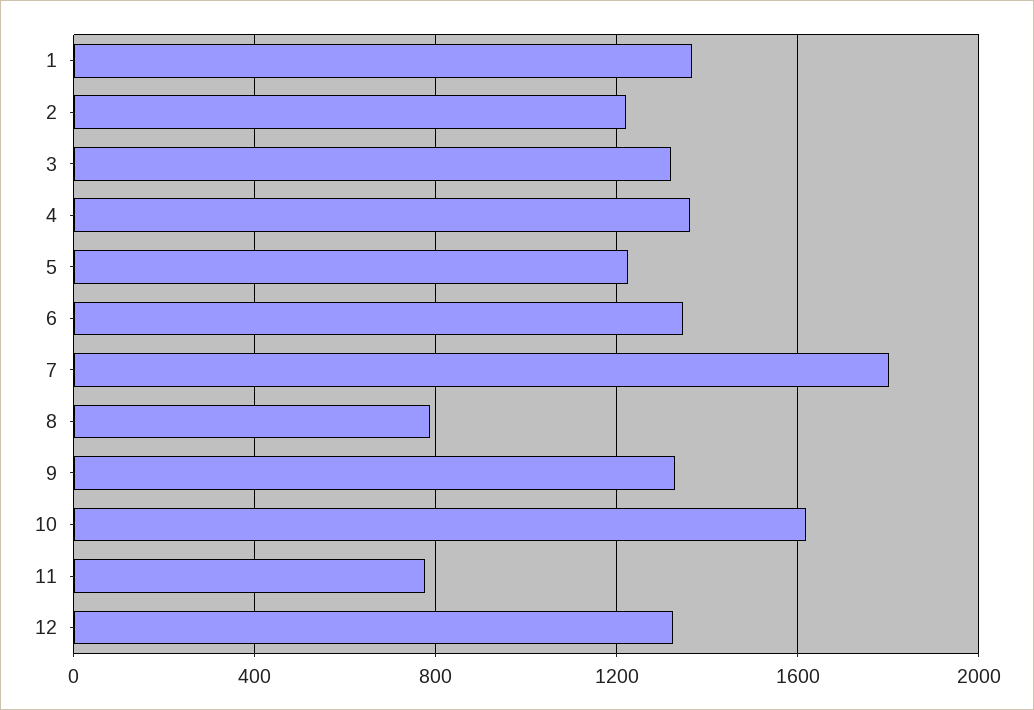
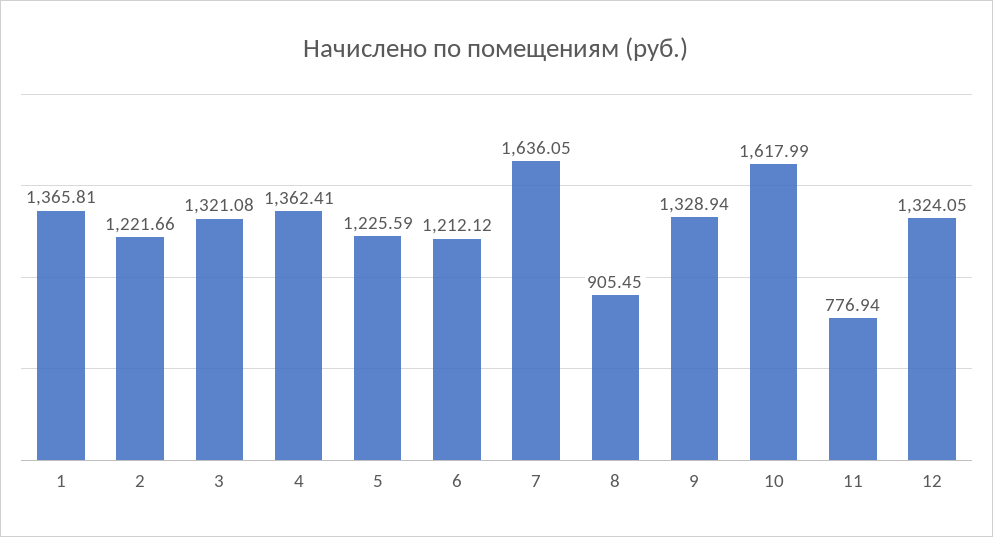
6: 1350 -> 1212.12
7: 1800 -> 1636.05
8: 800 -> 905.45

